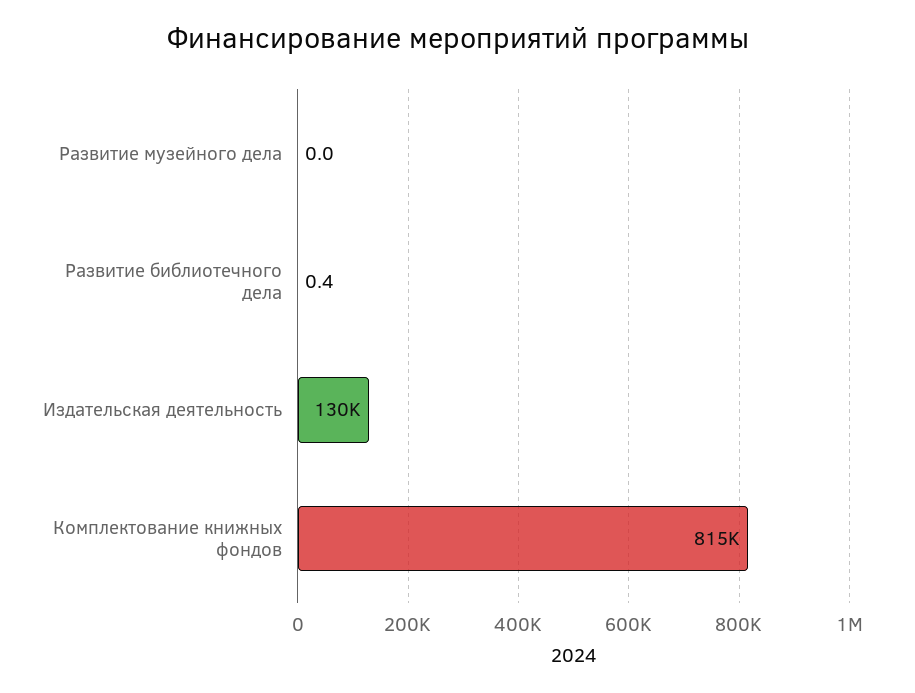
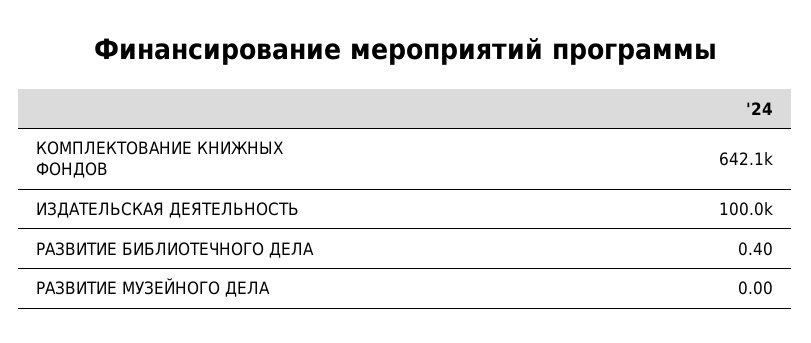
Издательская деятельность: 130000 -> 100000
Комплектование книжных фондов: 815000 -> 642100

